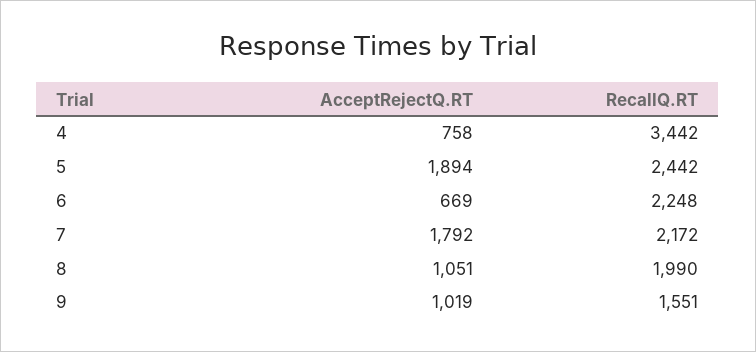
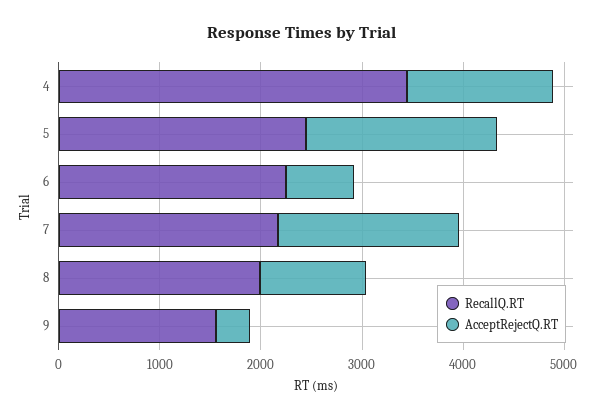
AcceptRejectQ.RT, 4: 758 -> 1400
AcceptRejectQ.RT, 9: 1019 -> 400

